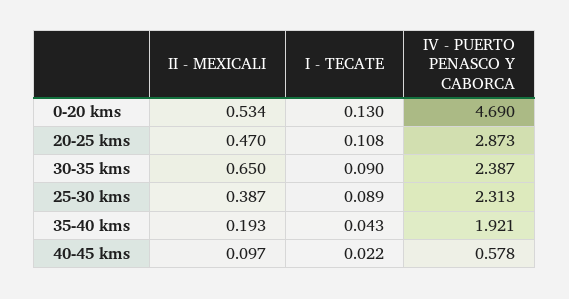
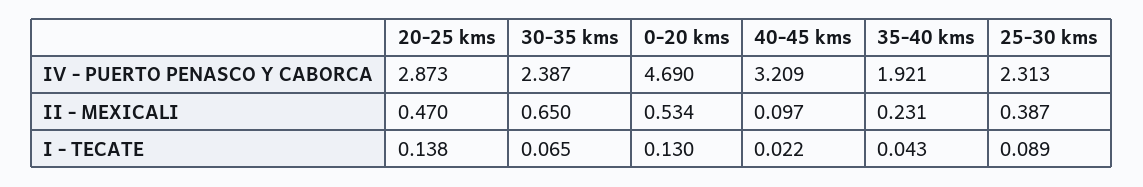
I - TECATE, 20-25 kms: 0.108 -> 0.138
I - TECATE, 30-35 kms: 0.09 -> 0.065
II - MEXICALI, 35-40 kms: 0.193 -> 0.231
IV - PUERTO PENASCO Y CABORCA, 40-45 kms: 0.578 -> 3.209

